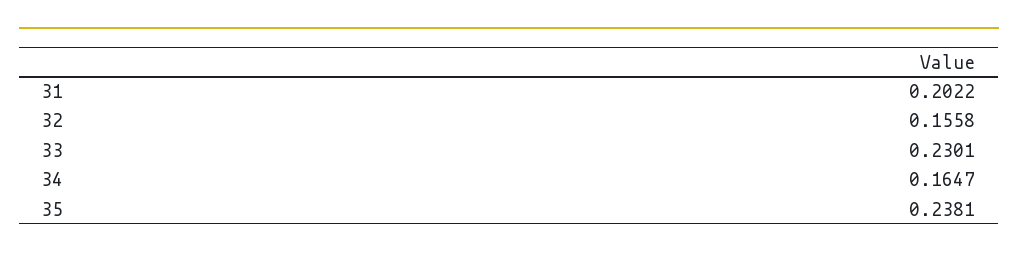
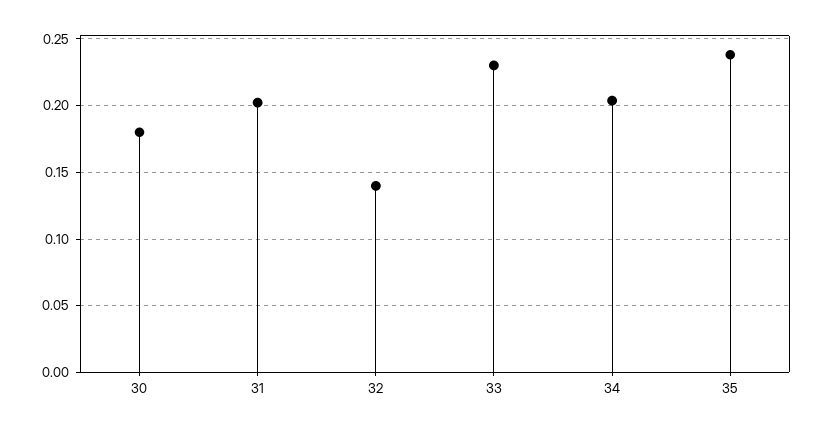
32: 0.1558 -> 0.14
34: 0.1647 -> 0.205
30: none -> 0.18

